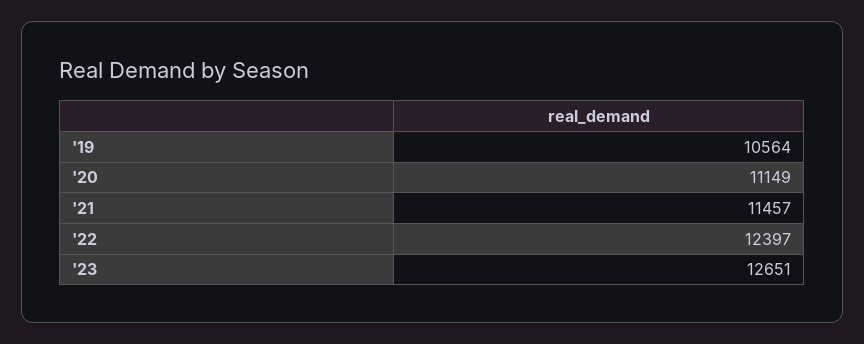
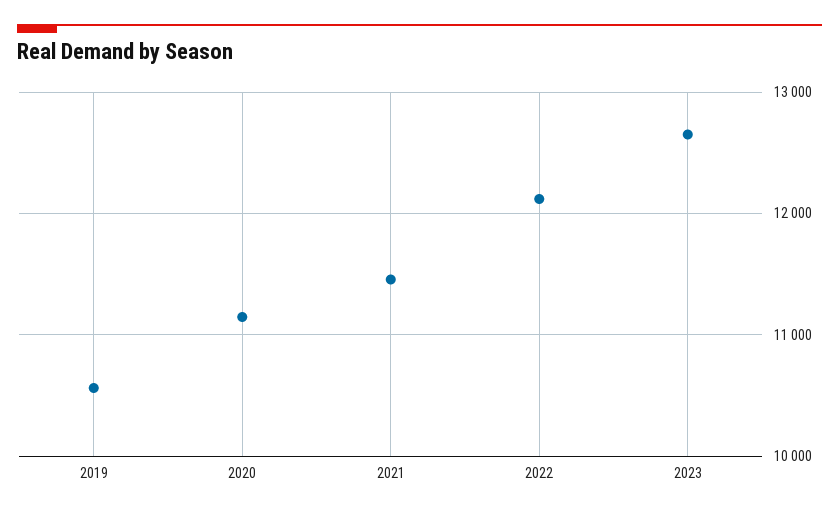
'22: 12397 -> 12100

